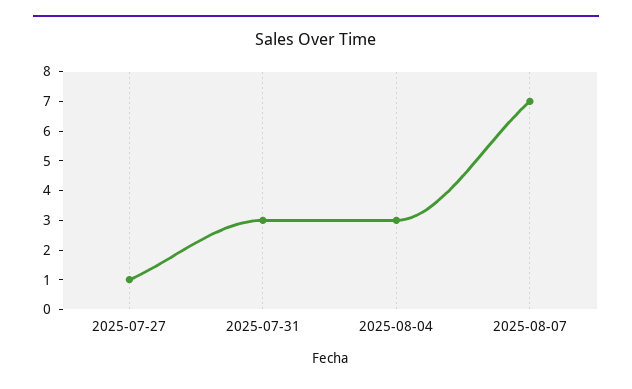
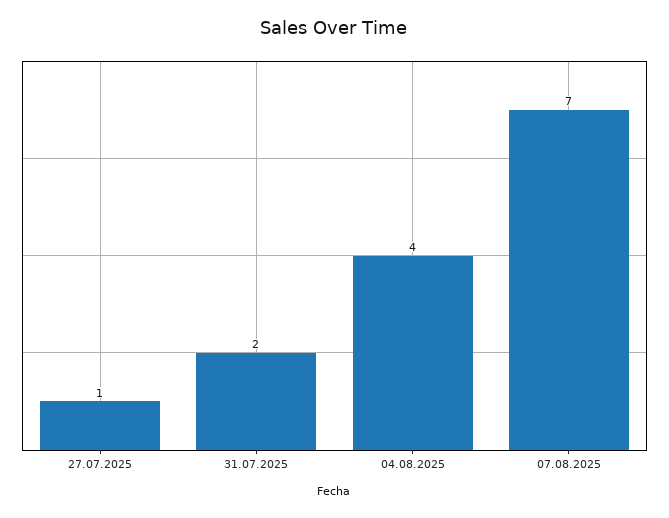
2025-07-31: 3 -> 2
2025-08-04: 3 -> 4

